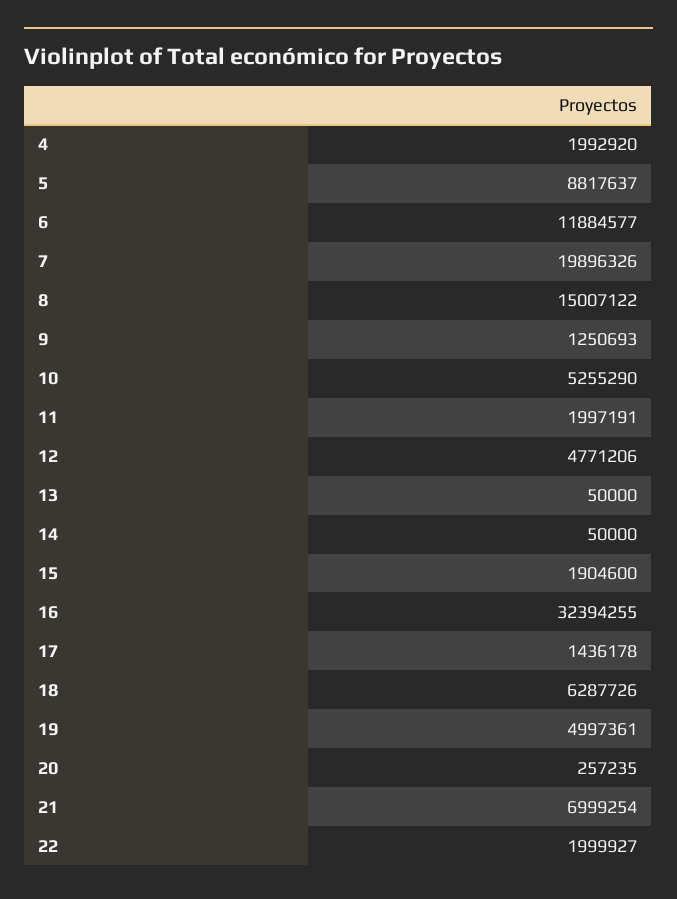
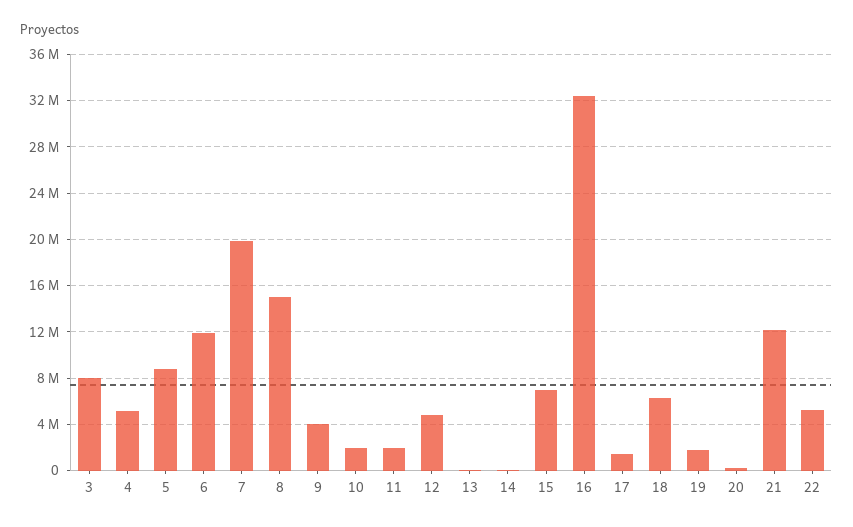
4: 1992920 -> 5000000
9: 1250693 -> 4000000
10: 5255290 -> 2000000
15: 1904600 -> 7000000
19: 4997361 -> 2000000
21: 6999254 -> 12000000
22: 1999927 -> 5000000
3: none -> 8000000

